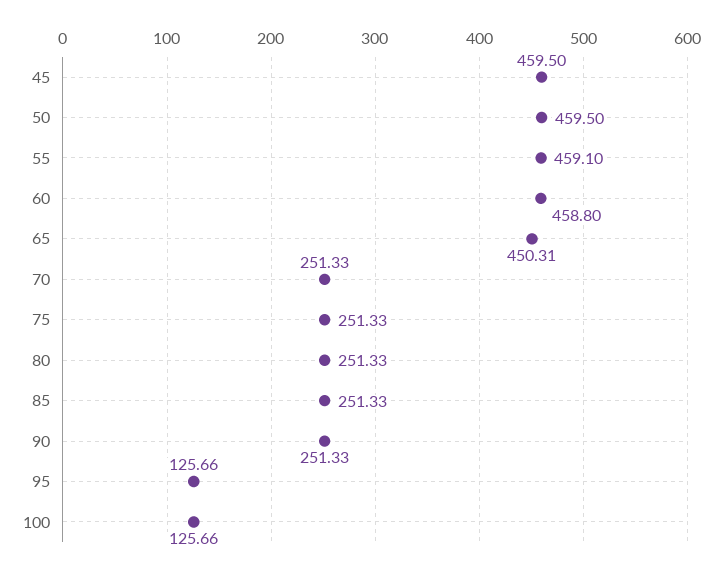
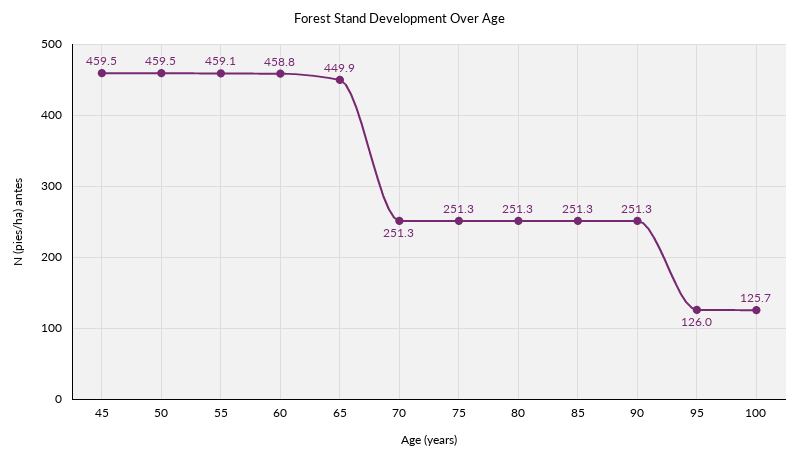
65: 450.31 -> 449.9
95: 125.66 -> 126

